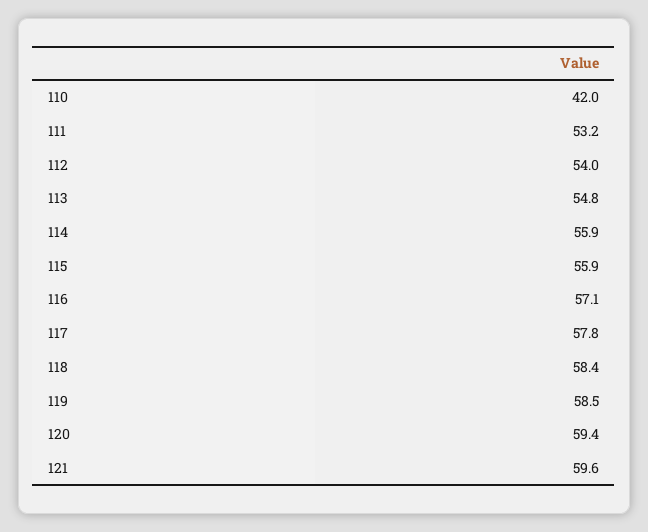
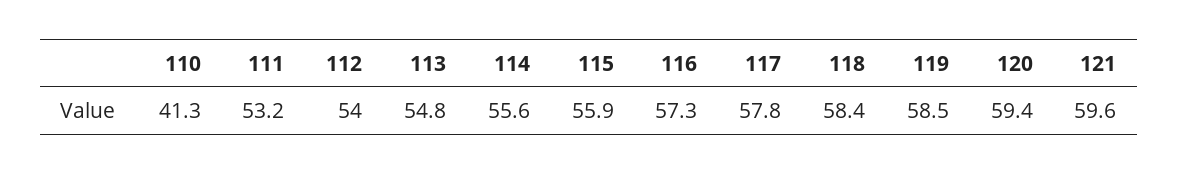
110: 42 -> 41.3
114: 55.9 -> 55.6
116: 57.1 -> 57.3

